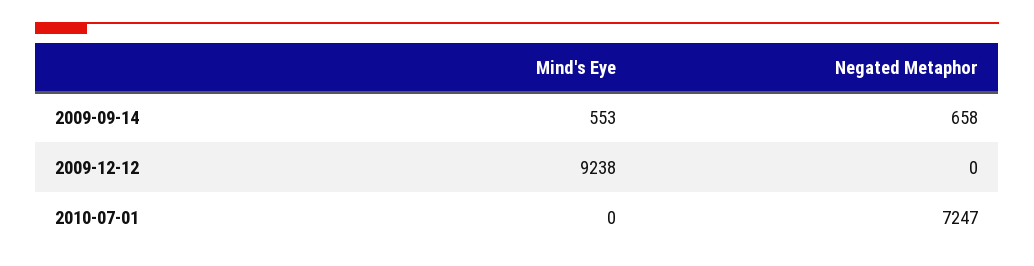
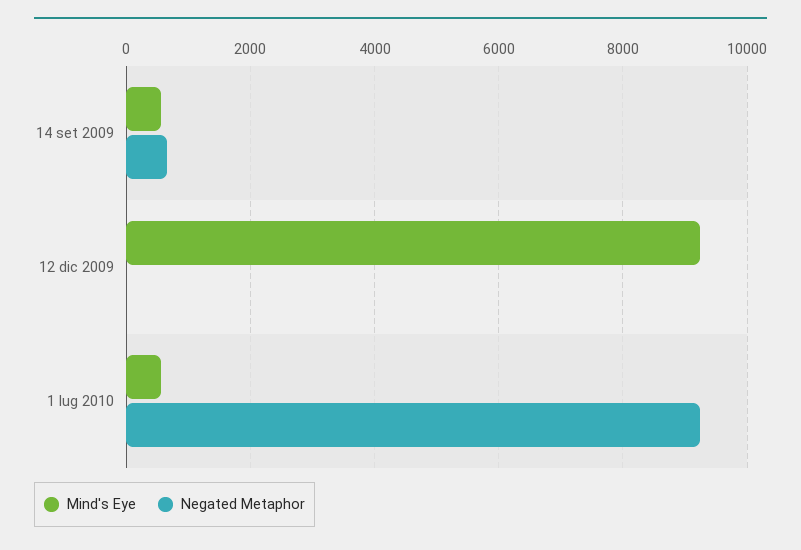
Mind's Eye, 2010-07-01: 0 -> 600
Negated Metaphor, 2010-07-01: 7247 -> 9200

